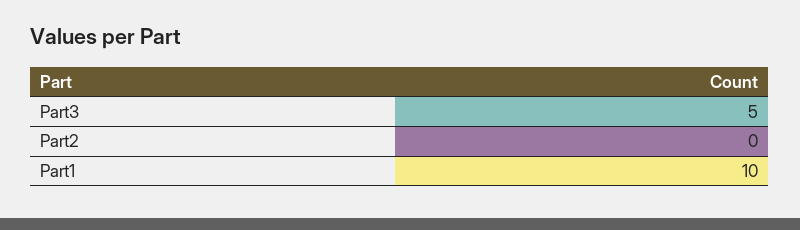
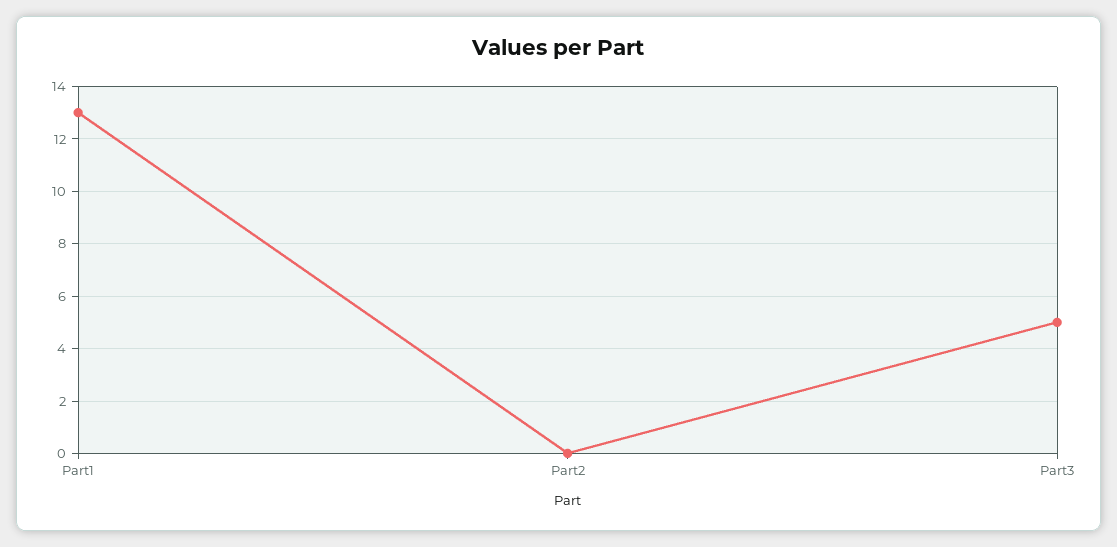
Part1: 10 -> 13

